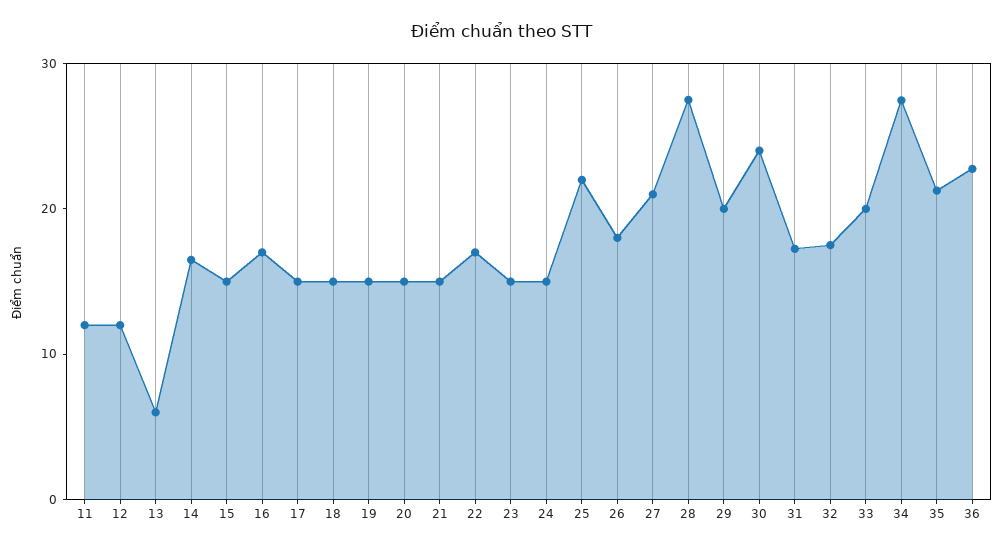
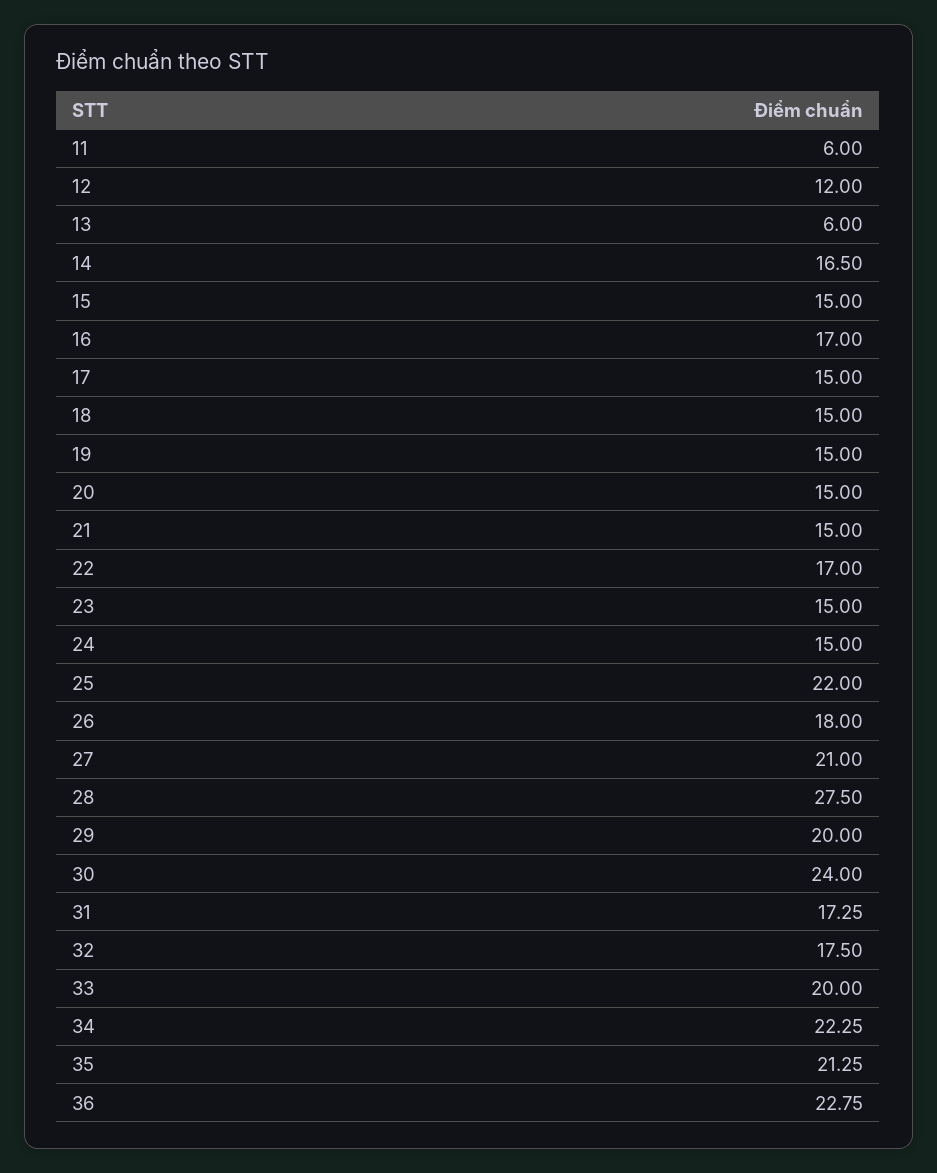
11: 12 -> 6
34: 28 -> 22.25

